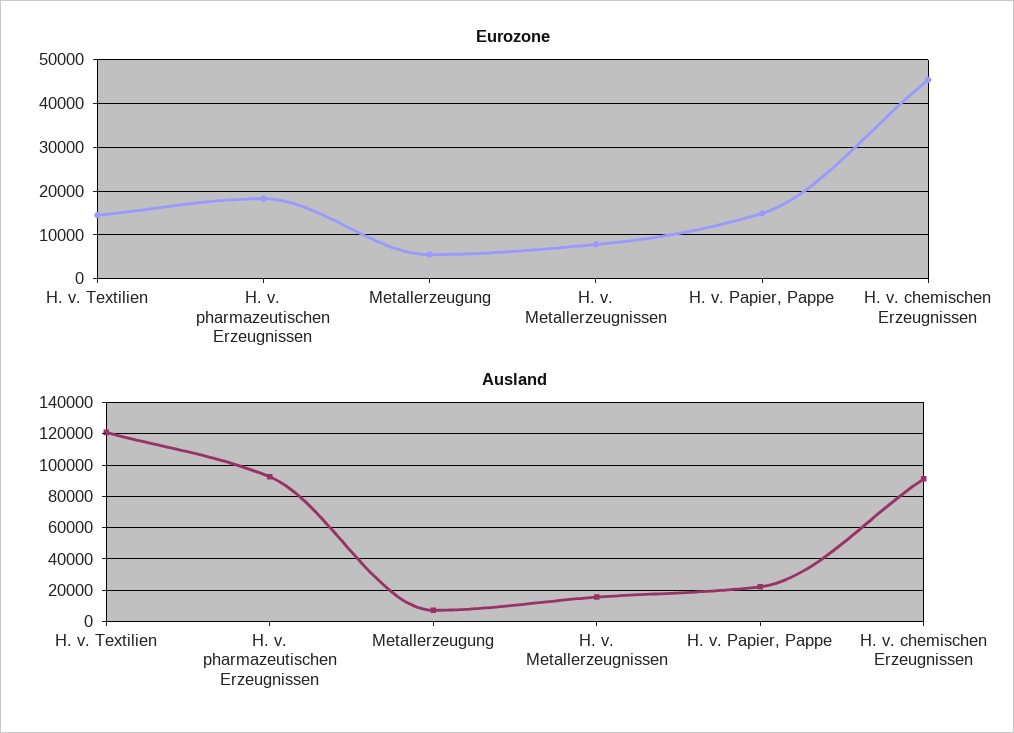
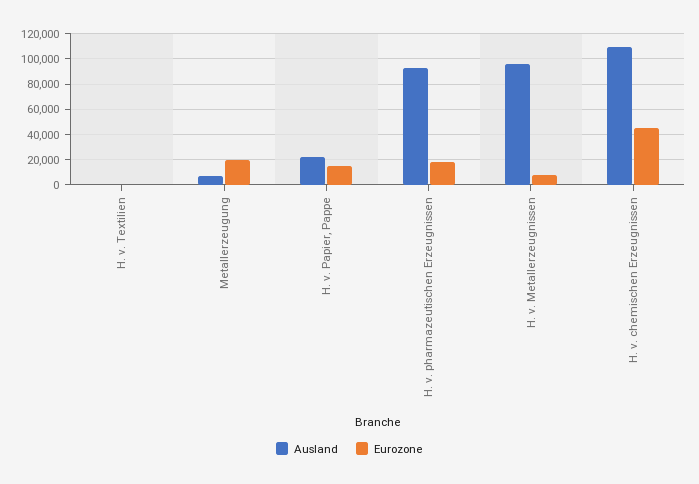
Eurozone, H. v. Textilien: 14000 -> 0
Eurozone, Metallerzeugung: 6000 -> 20000
Ausland, H. v. Textilien: 120000 -> 0
Ausland, H. v. Metallerzeugnissen: 15000 -> 95000
Ausland, H. v. chemischen Erzeugnissen: 90000 -> 110000

